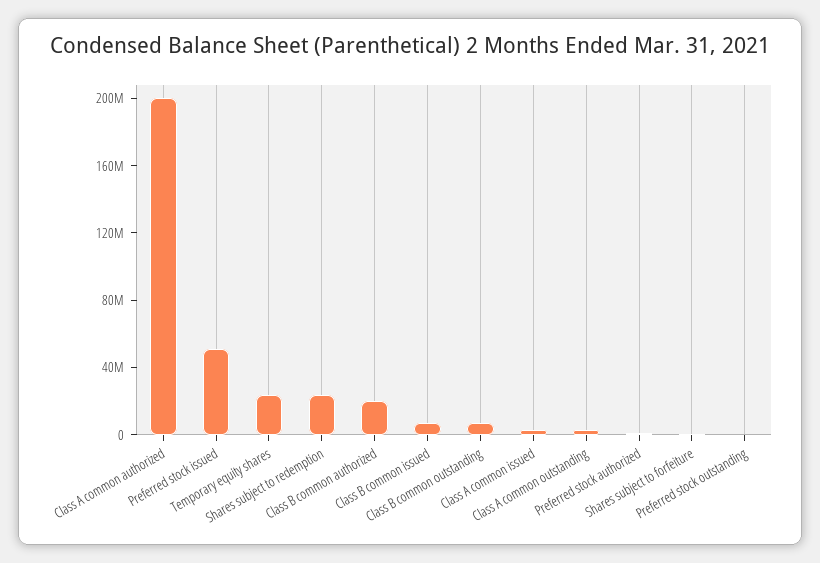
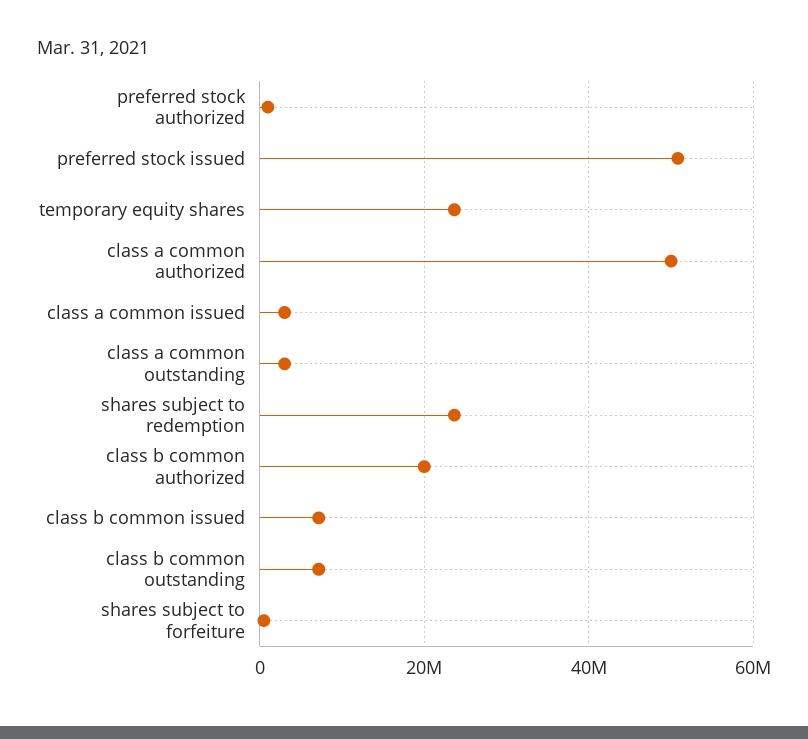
Class A common authorized: 200000000 -> 50000000
Preferred stock outstanding: 0 -> none

